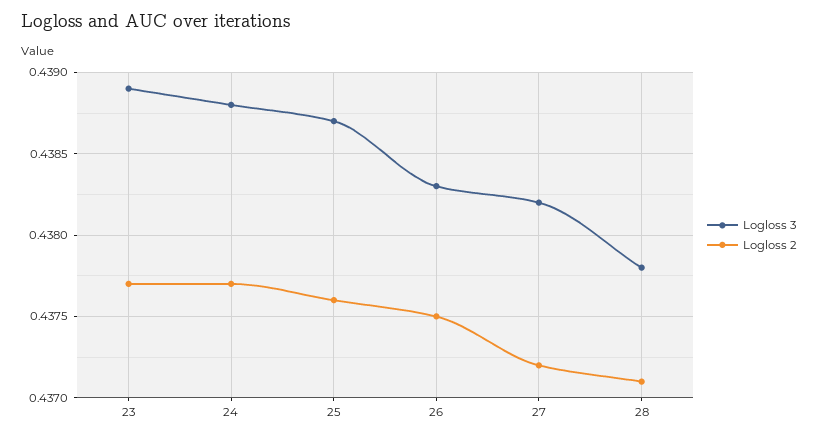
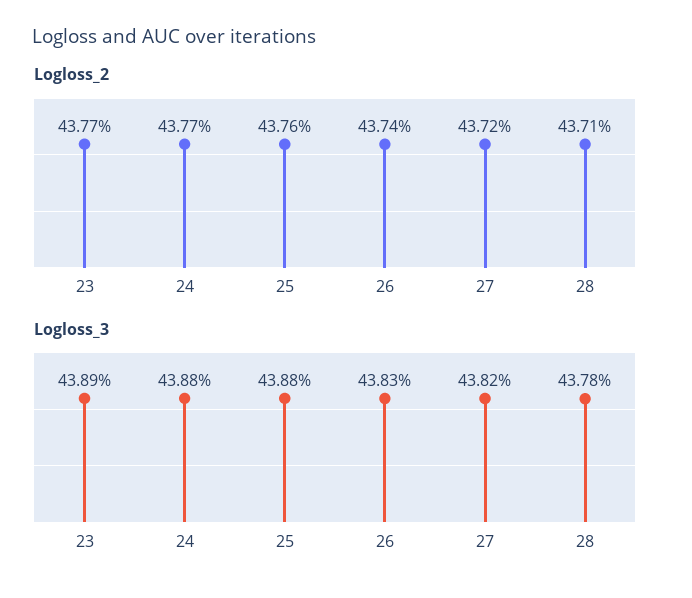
Logloss 3, 25: 0.4387 -> 0.4388
Logloss 2, 26: 0.4375 -> 0.4374

